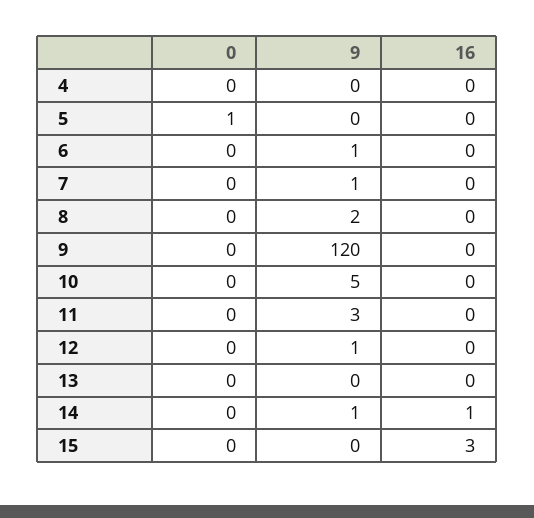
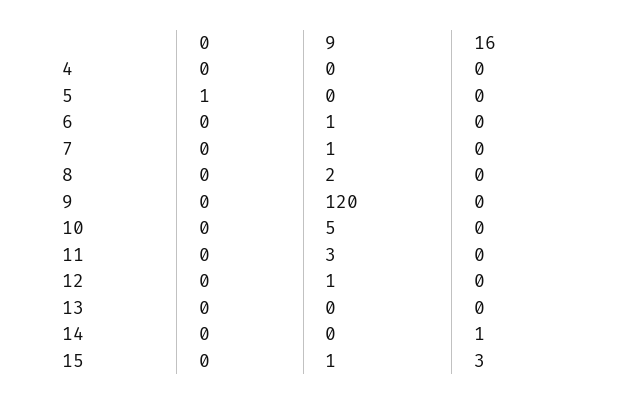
9, 14: 1 -> 0
9, 15: 0 -> 1

